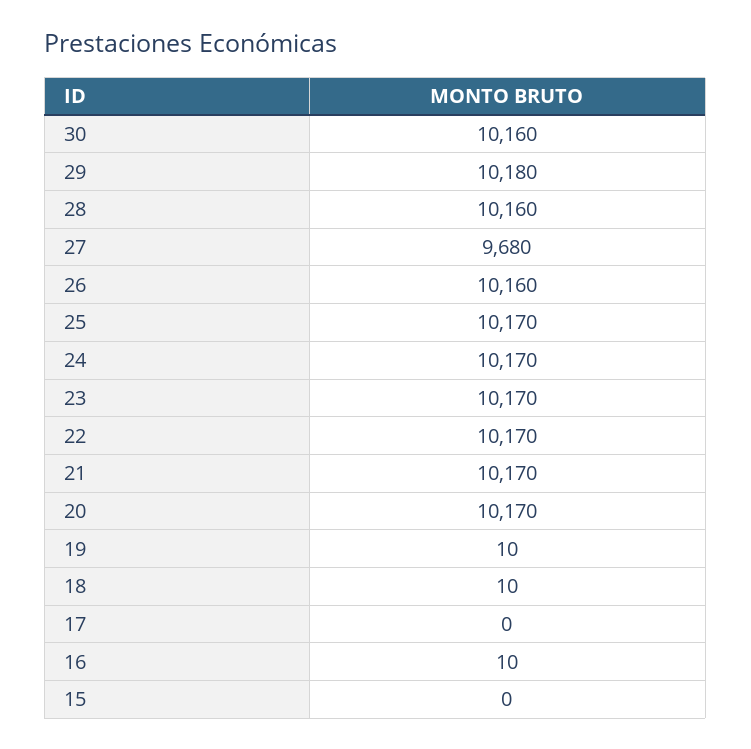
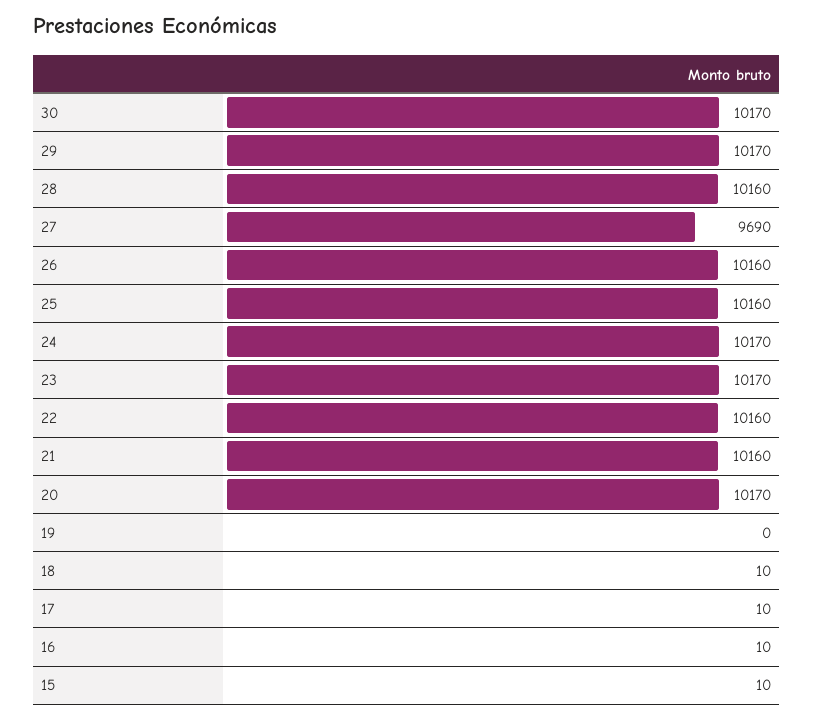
30: 10160 -> 10170
29: 10180 -> 10170
27: 9680 -> 9690
25: 10170 -> 10160
22: 10170 -> 10160
21: 10170 -> 10160
19: 10 -> 0
17: 0 -> 10
15: 0 -> 10

